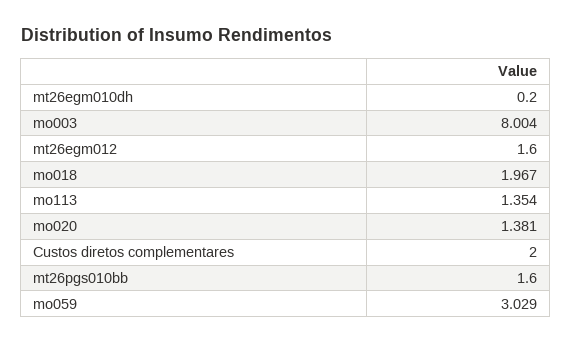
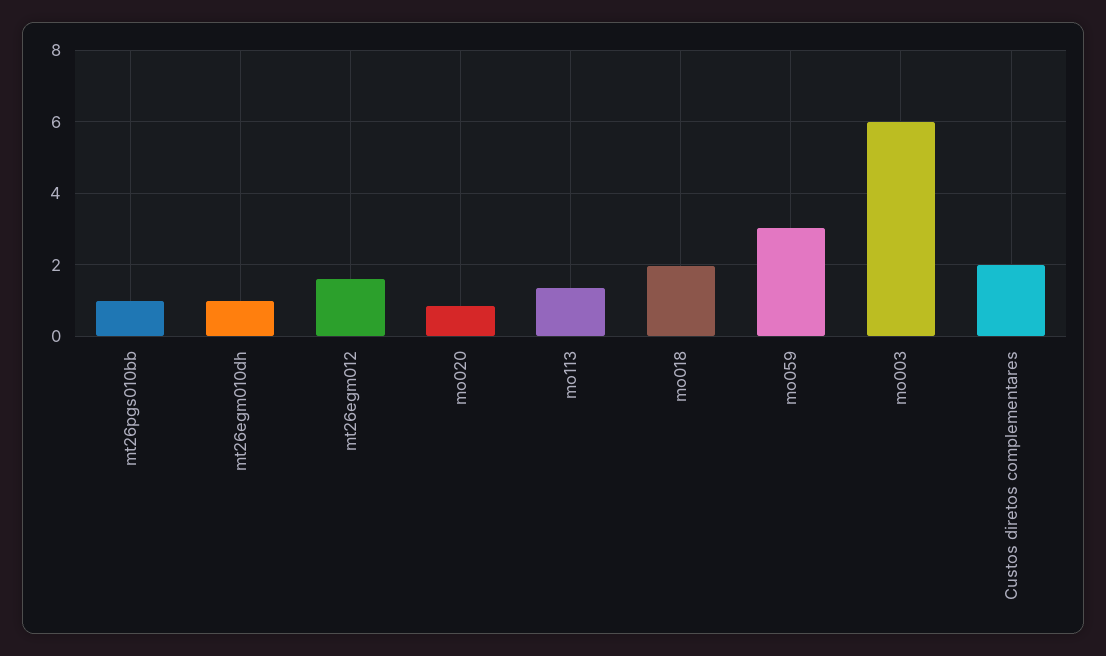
mt26egm010dh: 0.2 -> 1
mo003: 8.004 -> 6
mo020: 1.381 -> 0.8
mt26pgs010bb: 1.6 -> 1

